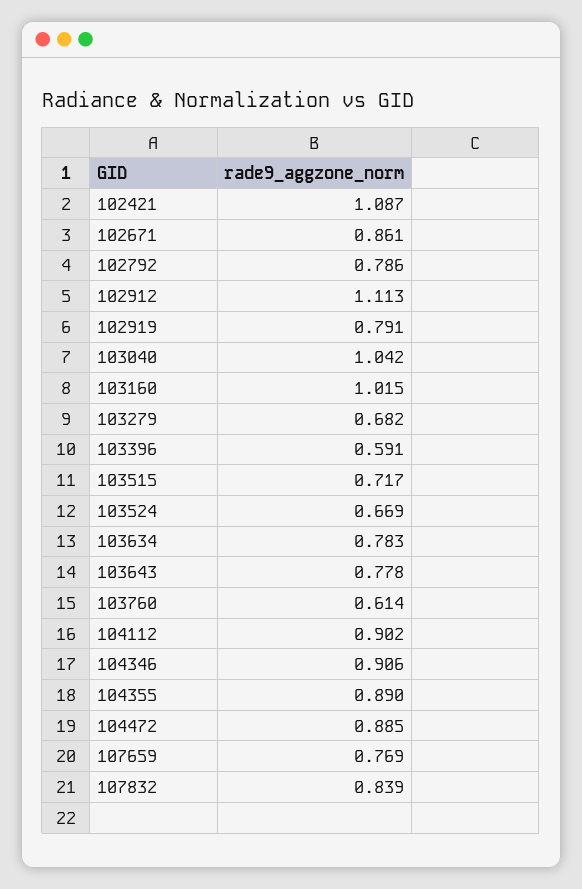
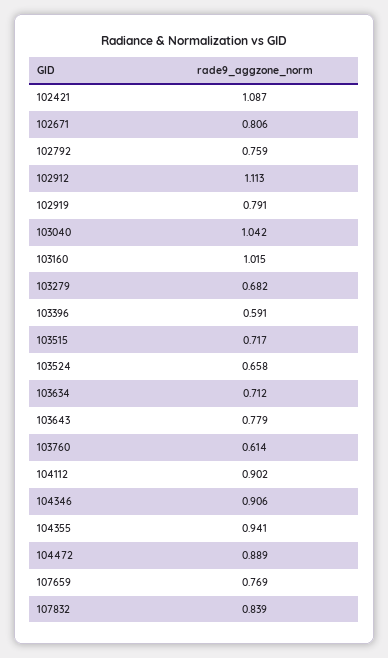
102671: 0.861 -> 0.806
102792: 0.786 -> 0.759
103524: 0.669 -> 0.658
103634: 0.783 -> 0.712
103643: 0.778 -> 0.779
104355: 0.89 -> 0.941
104472: 0.885 -> 0.889

